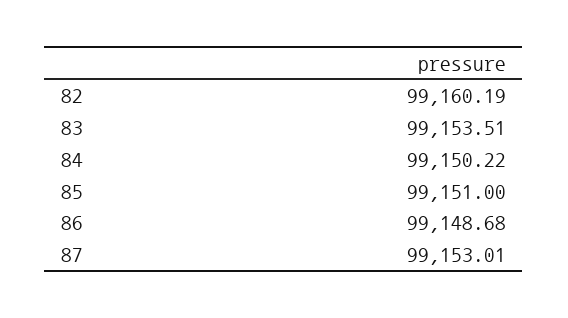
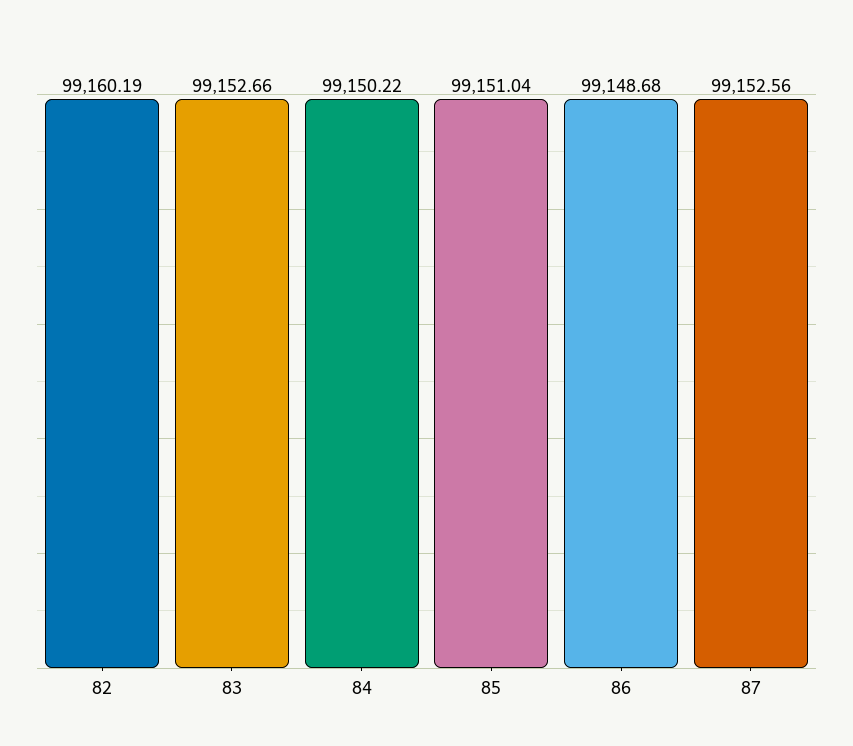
83: 99153.51 -> 99152.66
85: 99151 -> 99151.04
87: 99153.01 -> 99152.56

